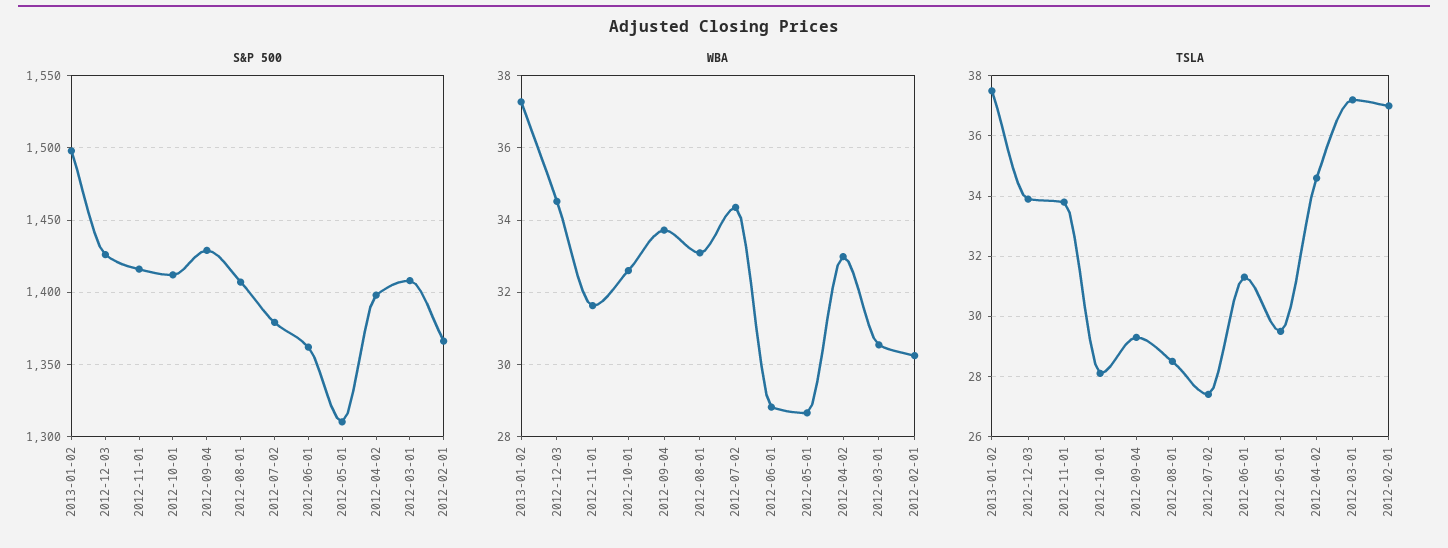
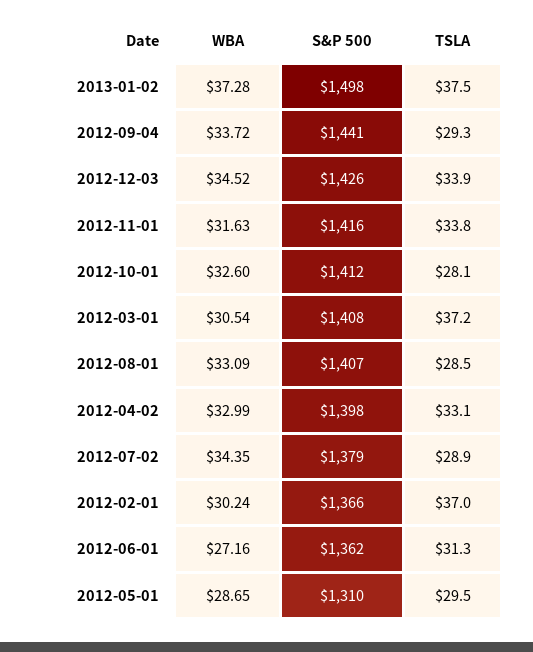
S&P 500, 2012-09-04: 1430 -> 1441
WBA, 2012-06-01: 28.8 -> 27.16
TSLA, 2012-07-02: 27.5 -> 28.9
TSLA, 2012-04-02: 34.5 -> 33.1

